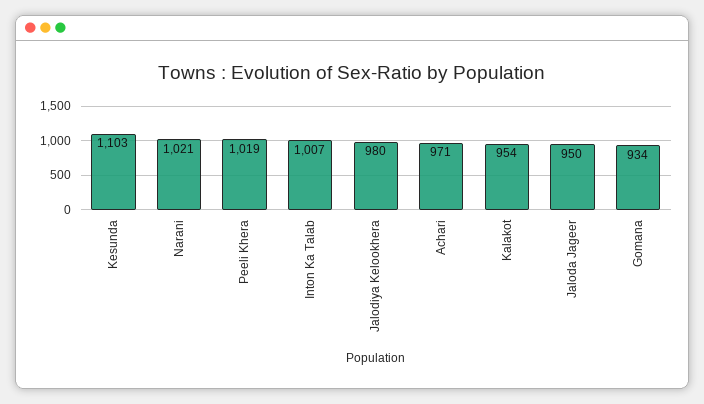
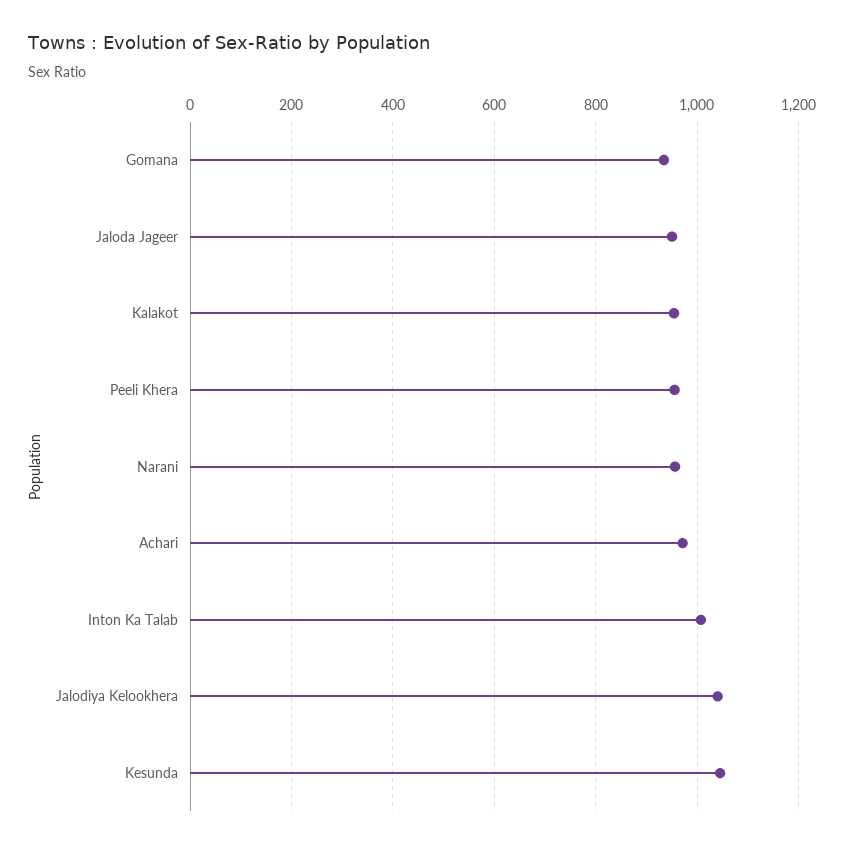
Kesunda: 1103 -> 1040
Narani: 1021 -> 960
Peeli Khera: 1019 -> 960
Jalodiya Kelookhera: 980 -> 1040

